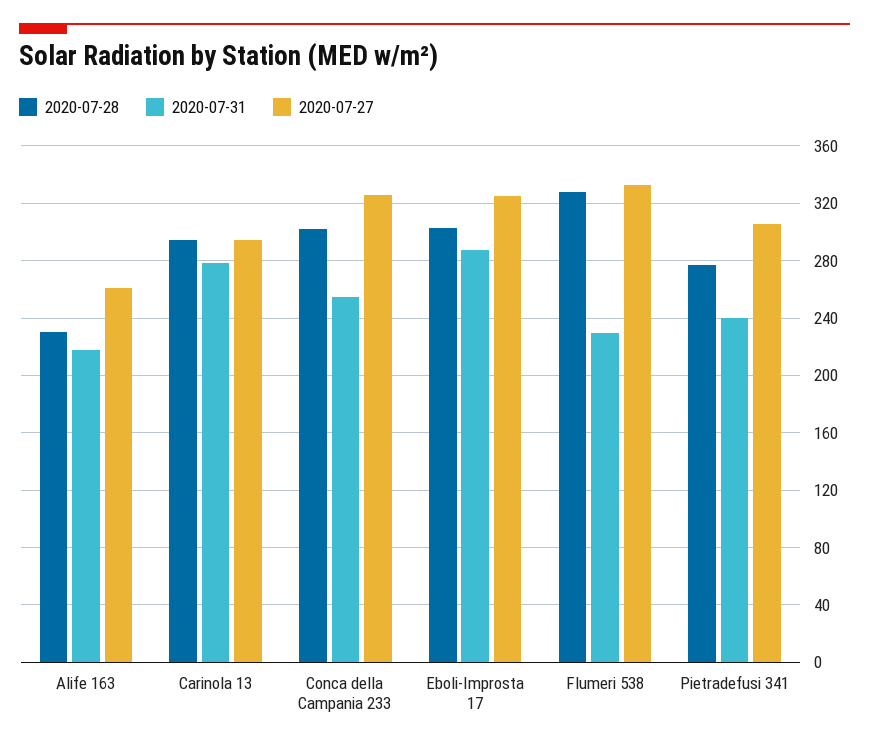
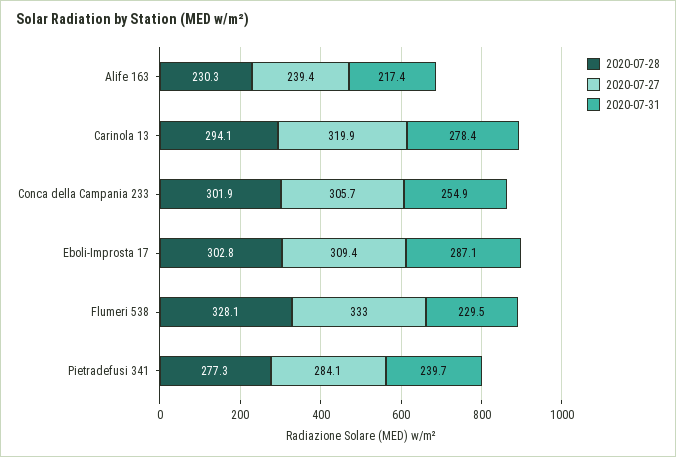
2020-07-27, Alife 163: 260 -> 239.4
2020-07-27, Carinola 13: 295 -> 319.9
2020-07-27, Conca della Campania 233: 325 -> 305.7
2020-07-27, Eboli-Improsta 17: 325 -> 309.4
2020-07-27, Pietradefusi 341: 305 -> 284.1

